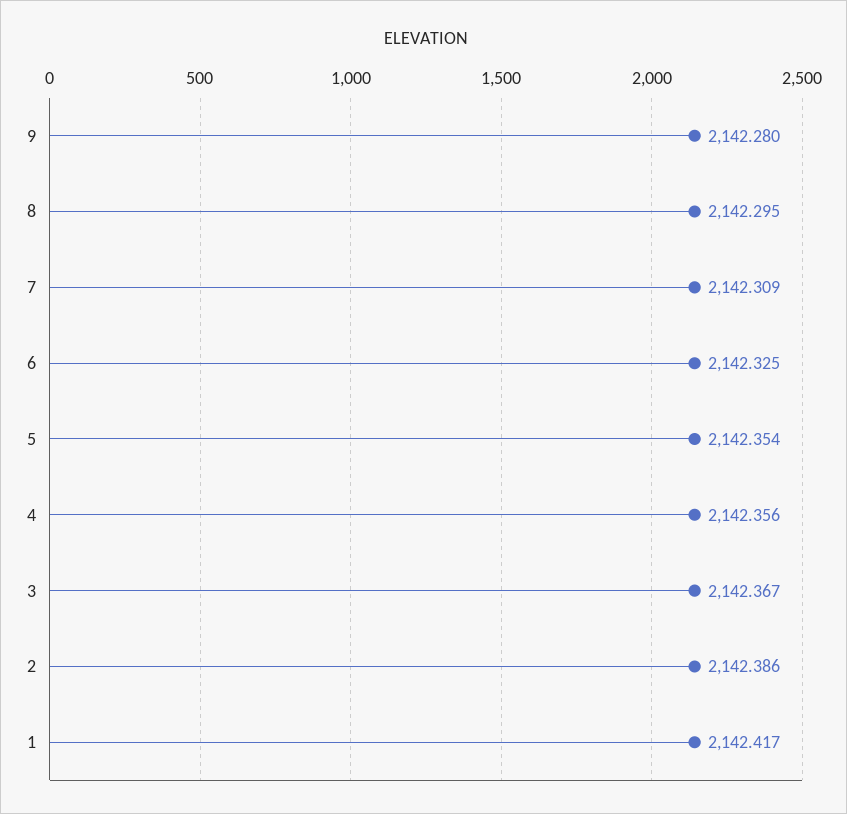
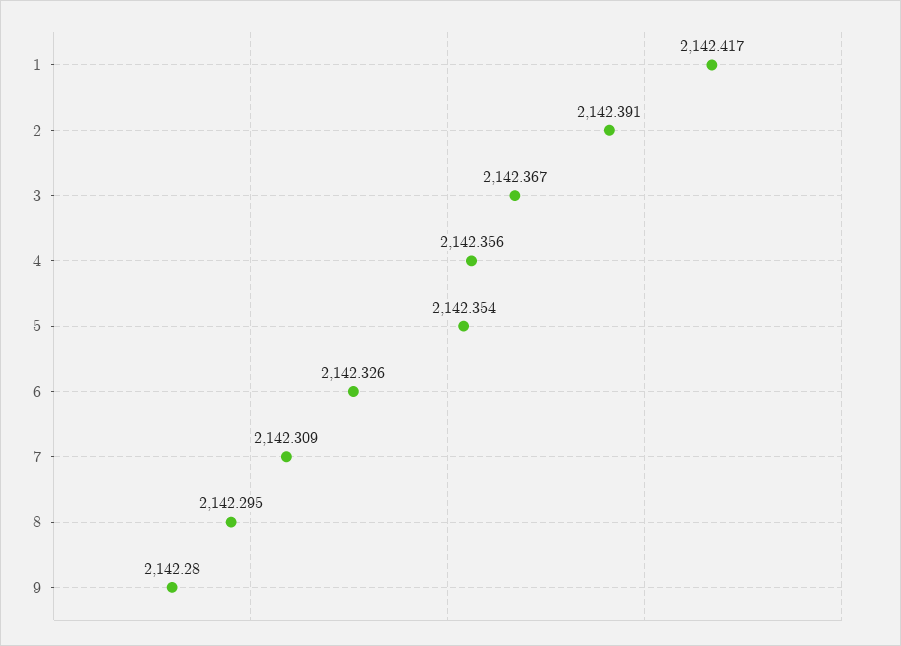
6: 2142.325 -> 2142.326
2: 2142.386 -> 2142.391

